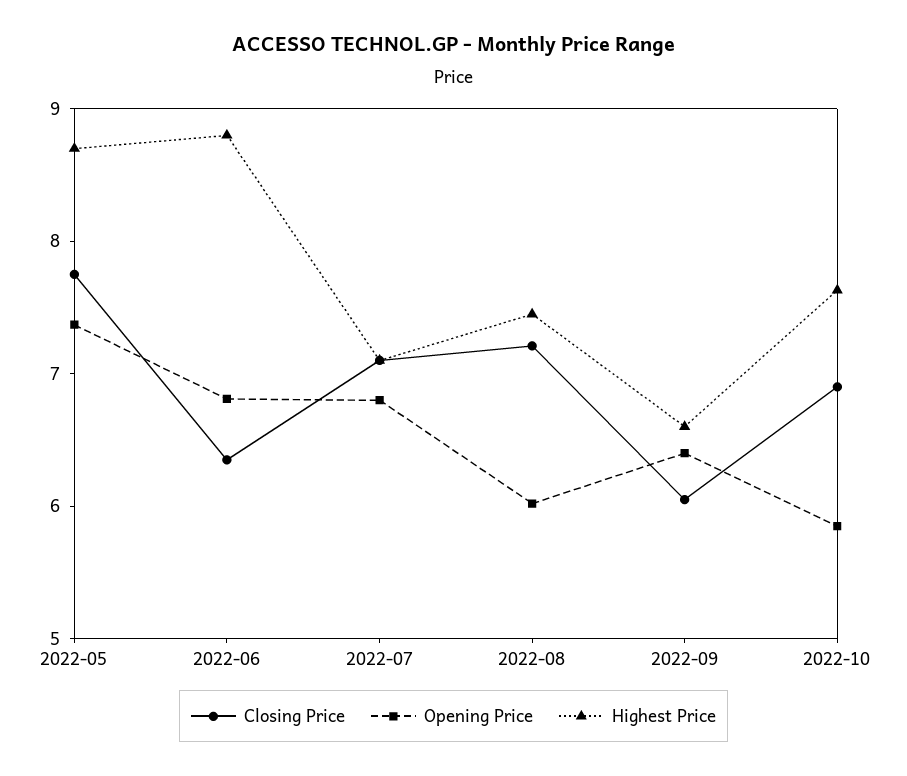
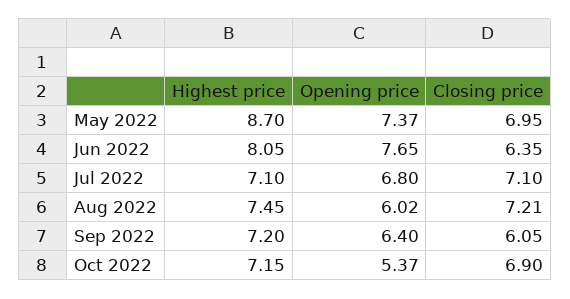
Closing Price, 2022-05: 7.8 -> 6.95
Opening Price, 2022-06: 6.8 -> 7.65
Highest Price, 2022-06: 8.8 -> 8.05
Highest Price, 2022-09: 6.6 -> 7.2
Opening Price, 2022-10: 5.8 -> 5.37
Highest Price, 2022-10: 7.6 -> 7.15

